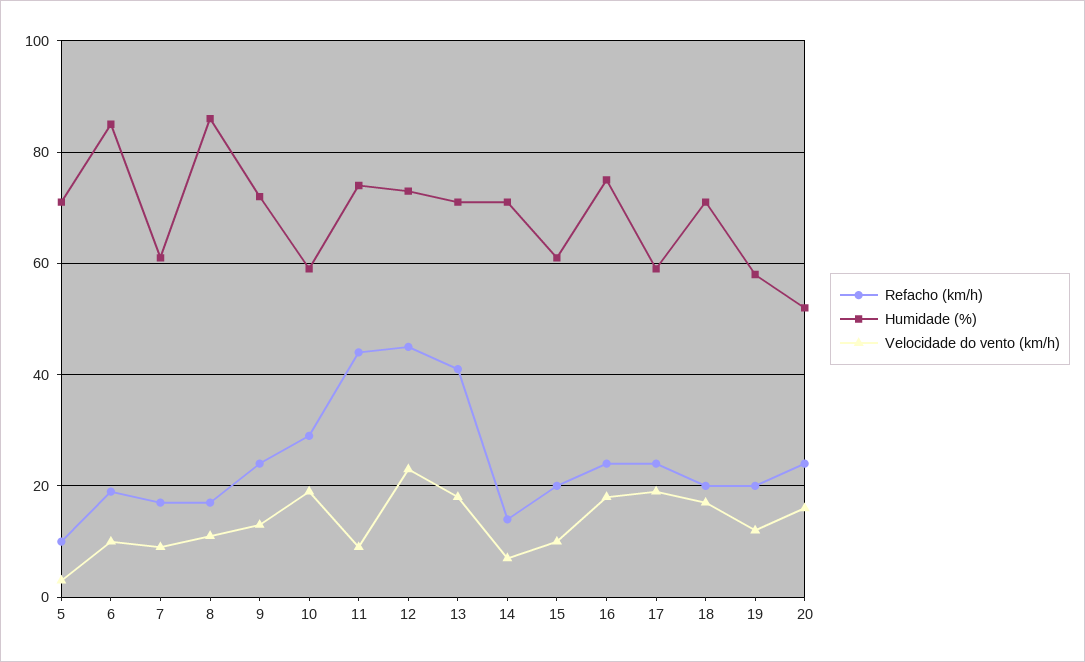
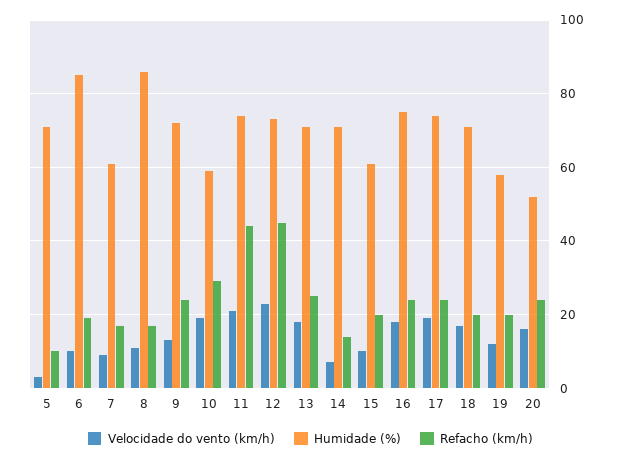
Velocidade do vento (km/h), 11: 10 -> 20
Refacho (km/h), 13: 40 -> 25
Humidade (%), 17: 60 -> 75

